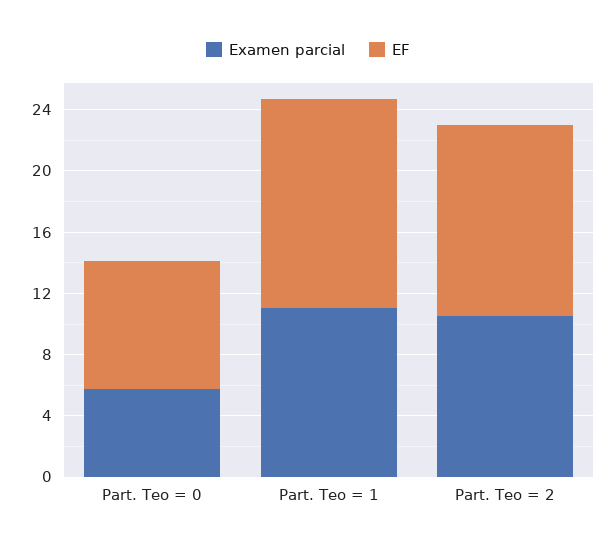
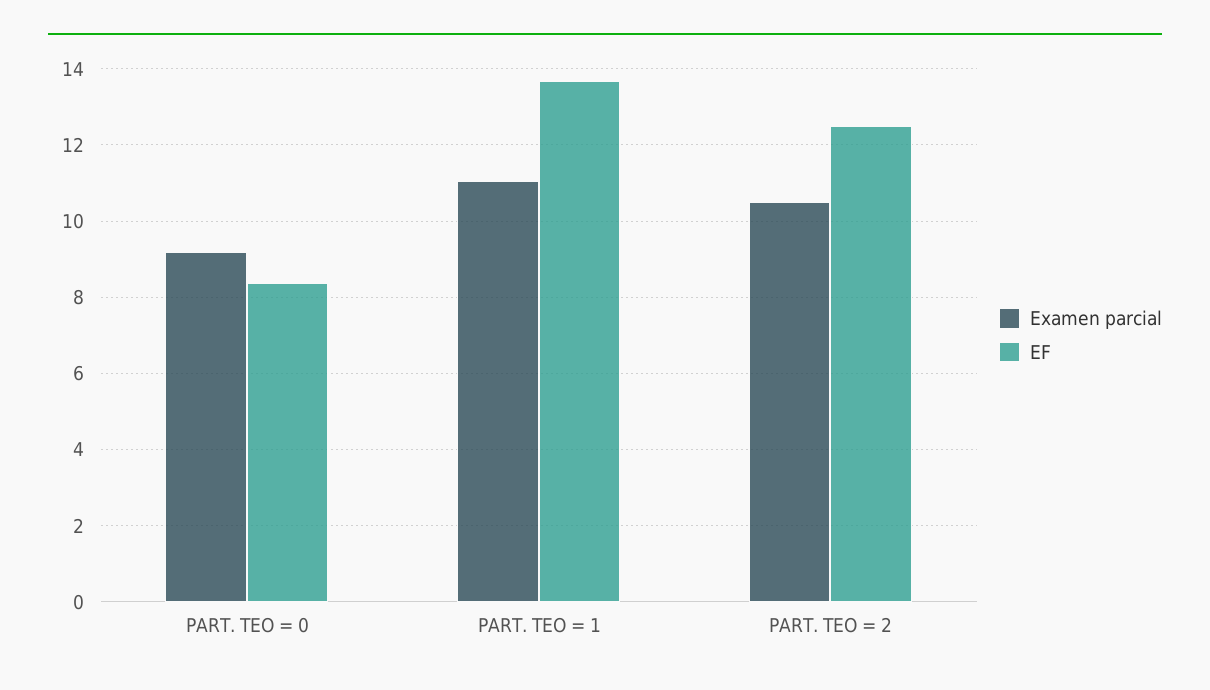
Examen parcial, Part. Teo = 0: 6 -> 9.2

